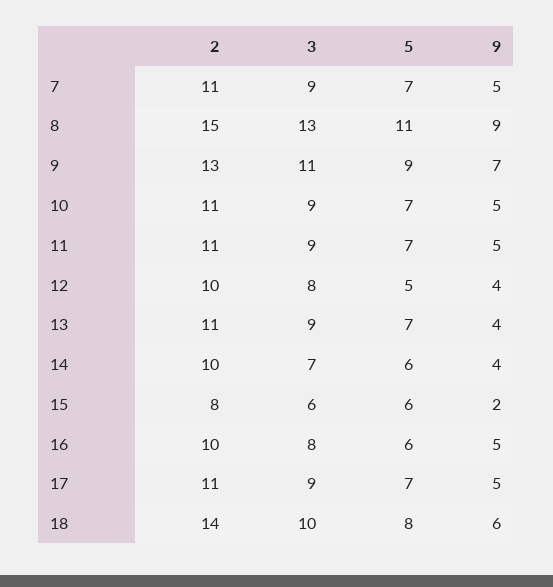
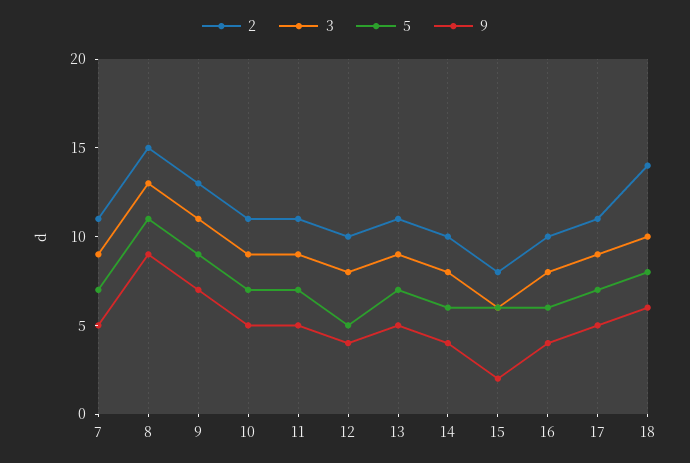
9, 13: 4 -> 5
3, 14: 7 -> 8
9, 16: 5 -> 4

